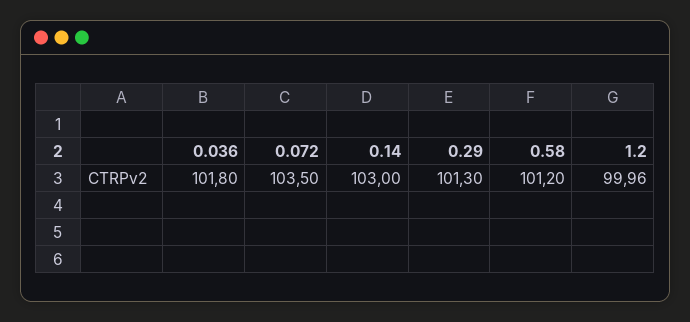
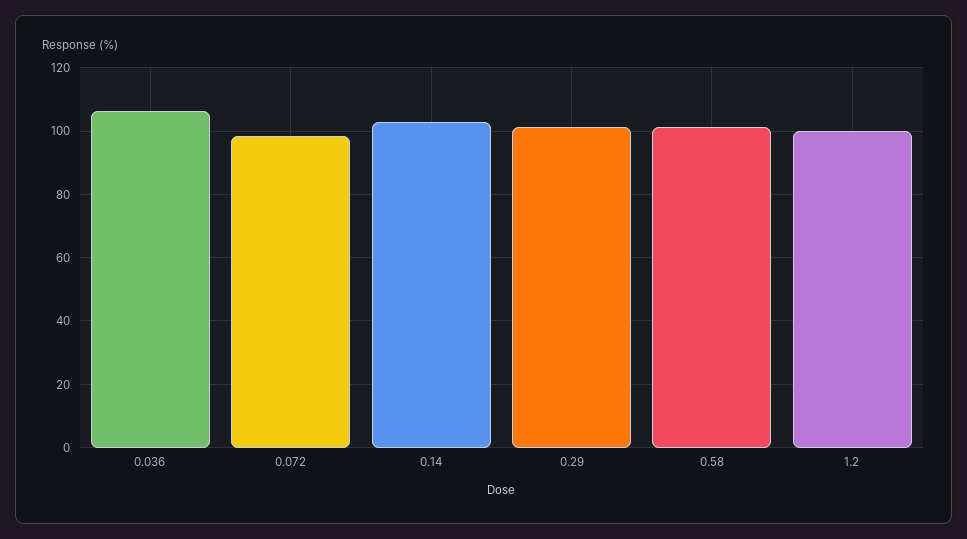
0.036: 101.8 -> 106
0.072: 103.5 -> 98

